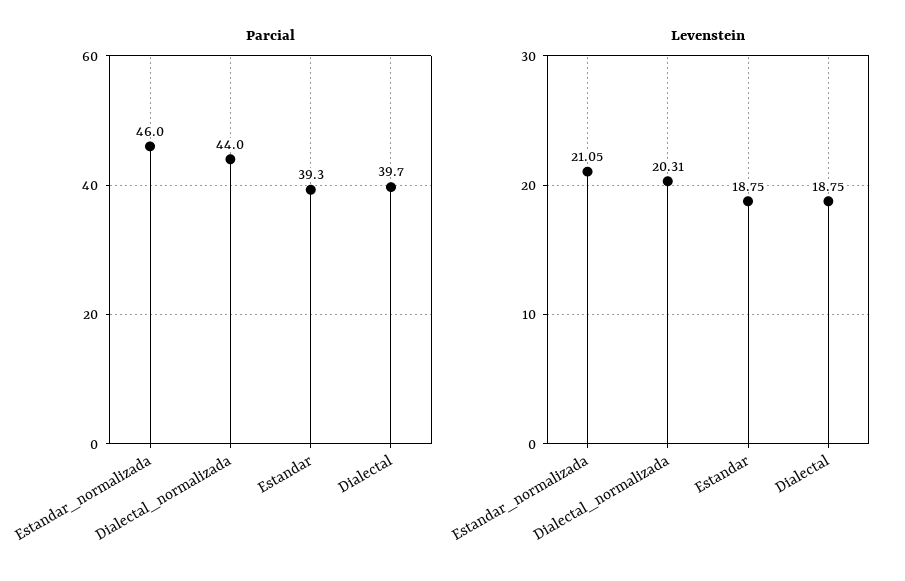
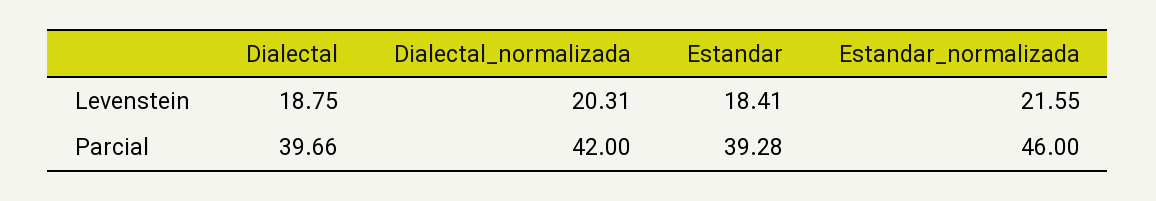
Parcial, Dialectal_normalizada: 44 -> 42
Levenstein, Estandar_normalizada: 21.05 -> 21.55
Levenstein, Estandar: 18.75 -> 18.41

